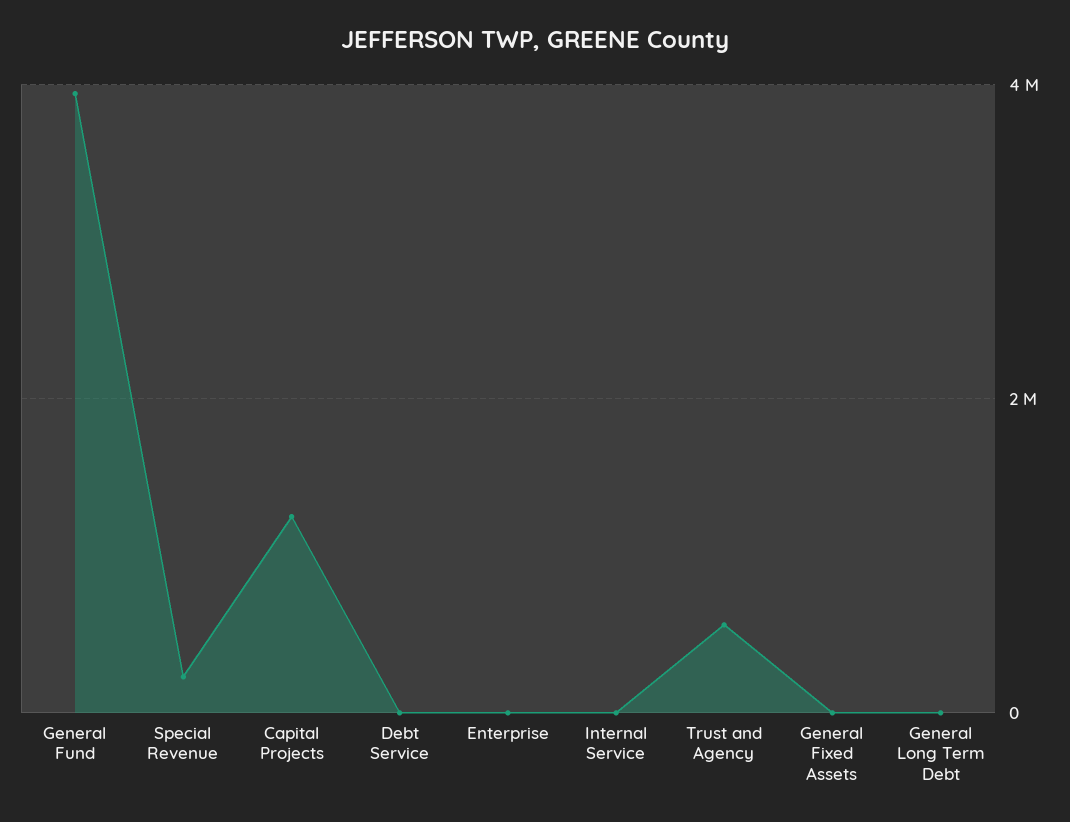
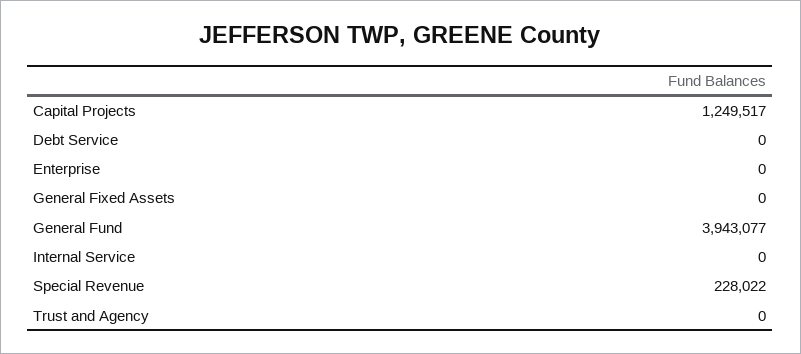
Trust and Agency: 600000 -> 0
General Long Term Debt: 0 -> none

